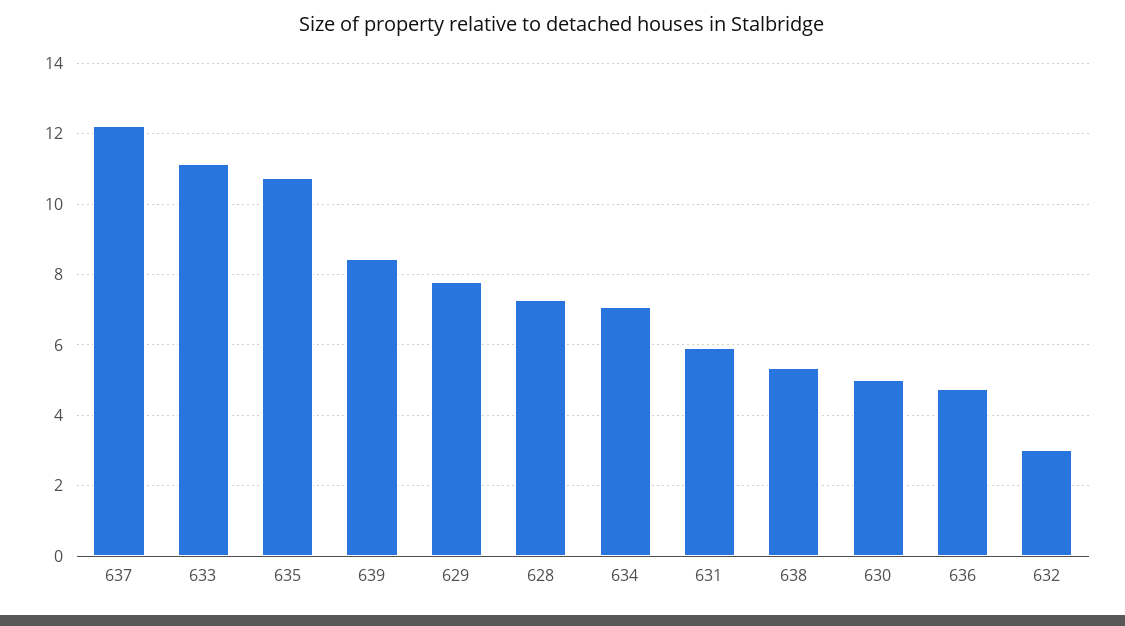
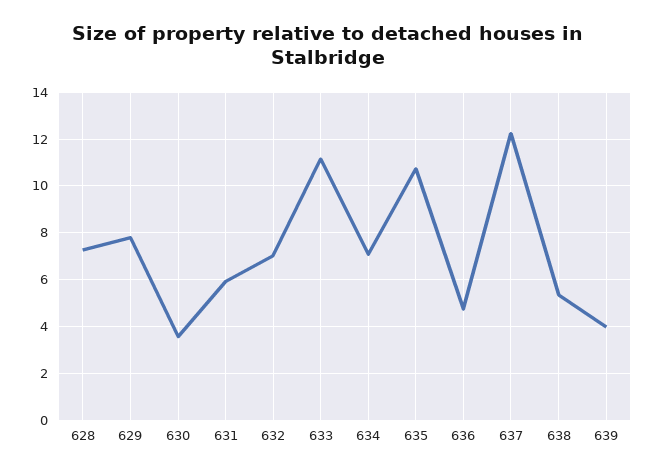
639: 8.4 -> 4
630: 5 -> 3.5
632: 3 -> 7

